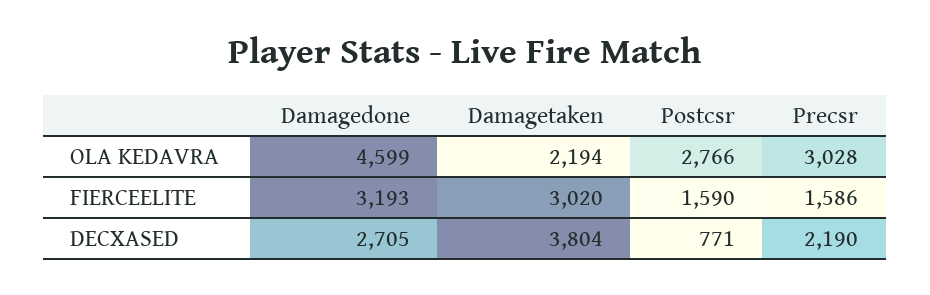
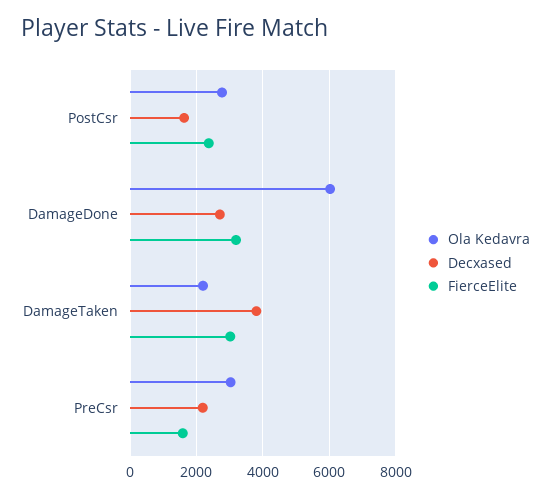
OLA KEDAVRA, Damagedone: 4599 -> 6000
FIERCEELITE, Postcsr: 1590 -> 2400
DECXASED, Postcsr: 771 -> 1600

